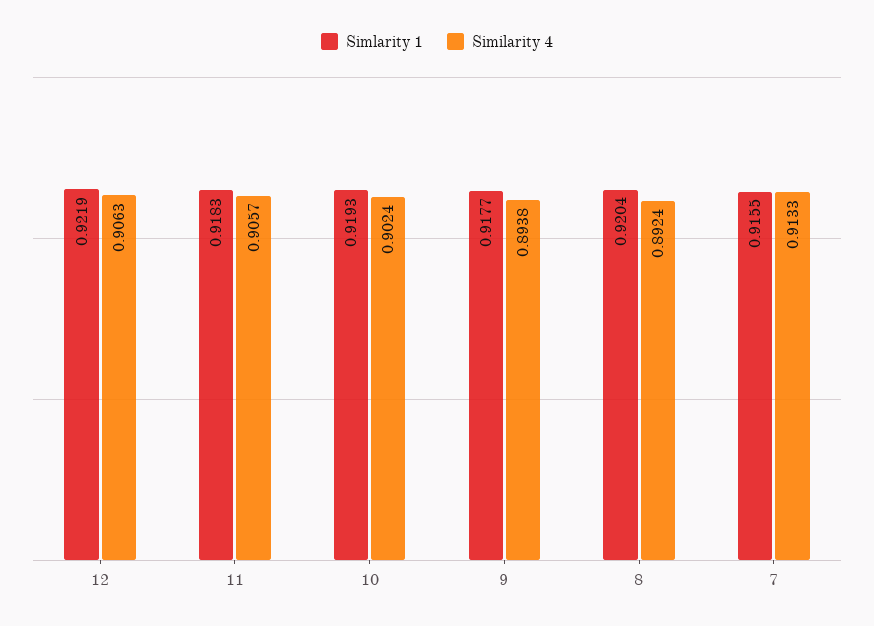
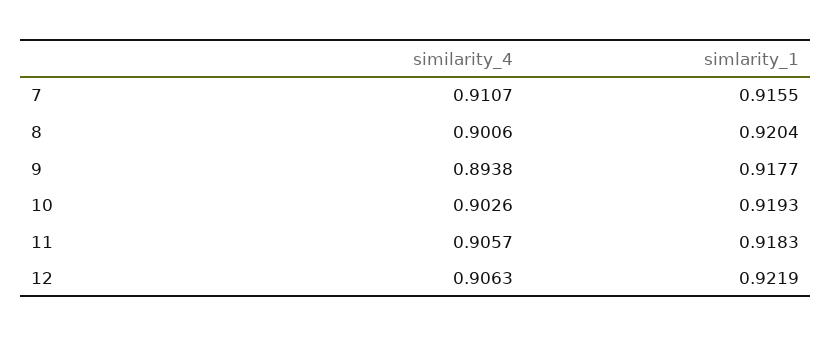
Similarity 4, 10: 0.9024 -> 0.9026
Similarity 4, 8: 0.8924 -> 0.9006
Similarity 4, 7: 0.9133 -> 0.9107

